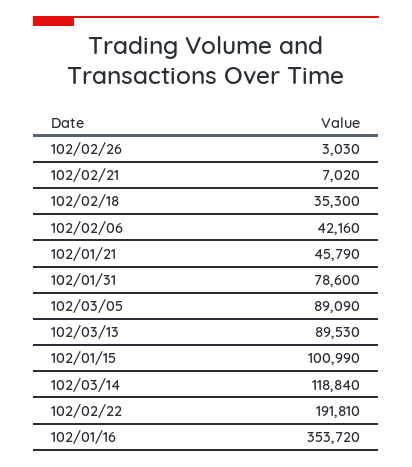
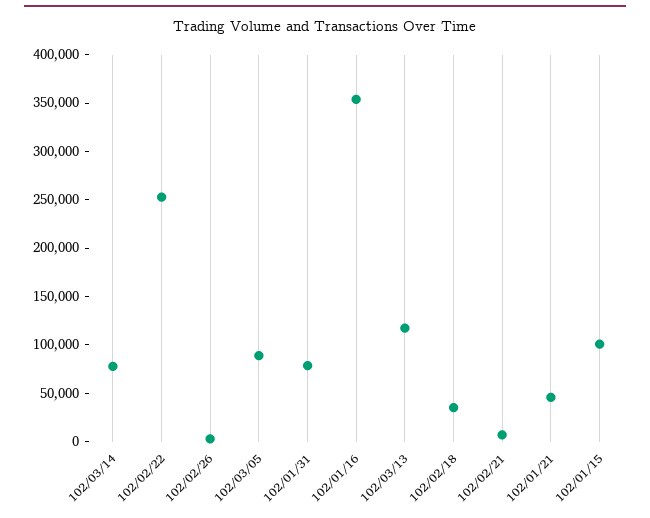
102/02/06: 42160 -> none
102/03/13: 89530 -> 120000
102/03/14: 118840 -> 80000
102/02/22: 191810 -> 250000

